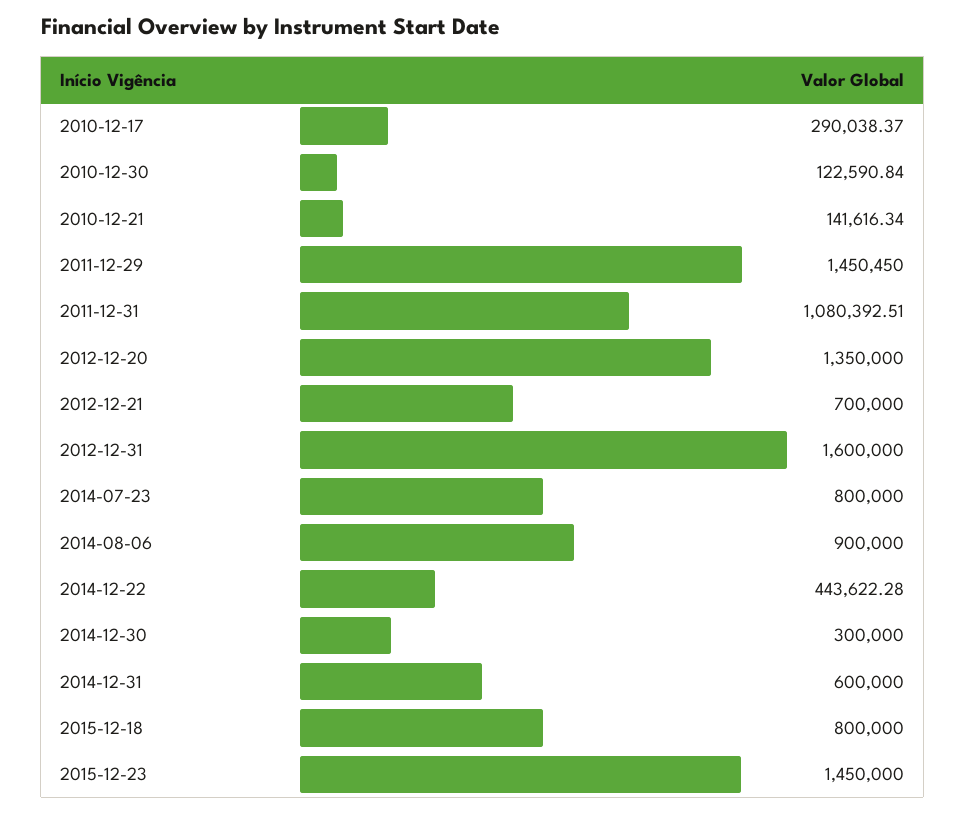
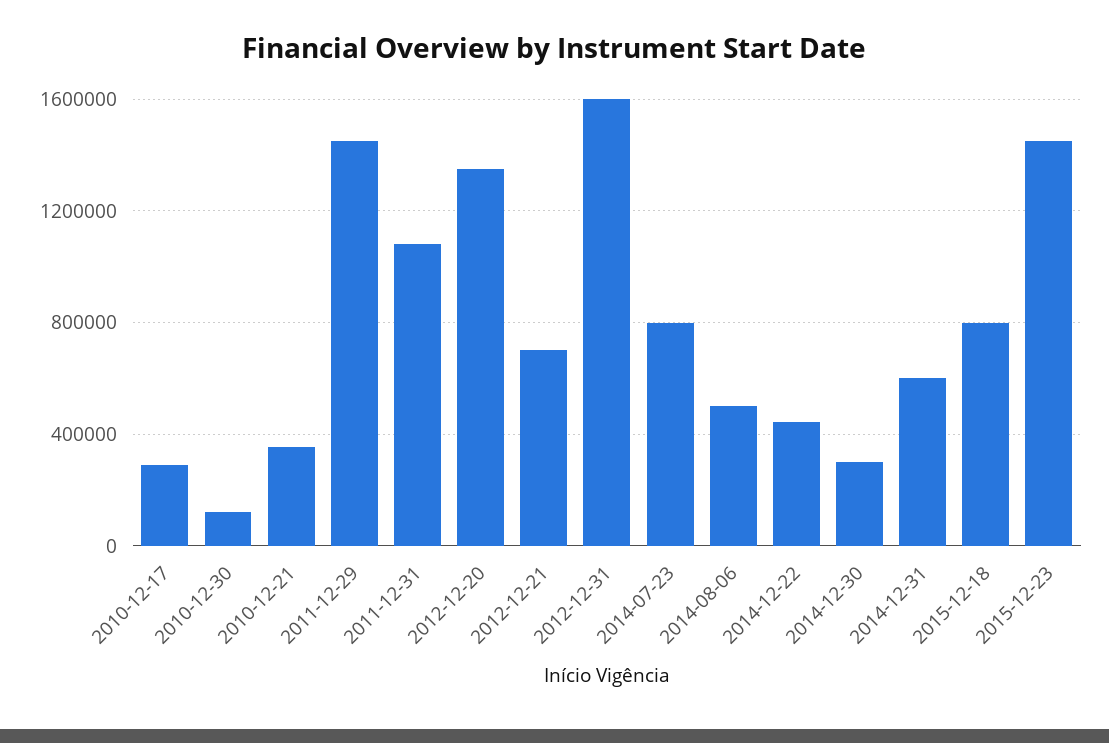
2010-12-21: 141616.34 -> 350000
2014-08-06: 900000 -> 500000

